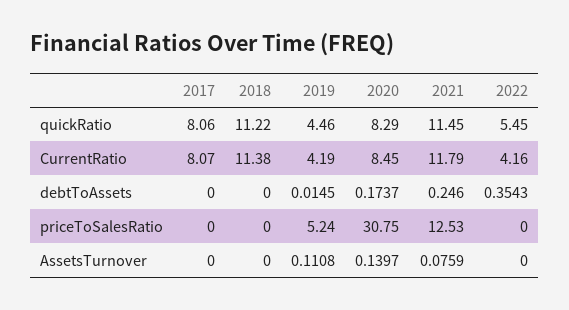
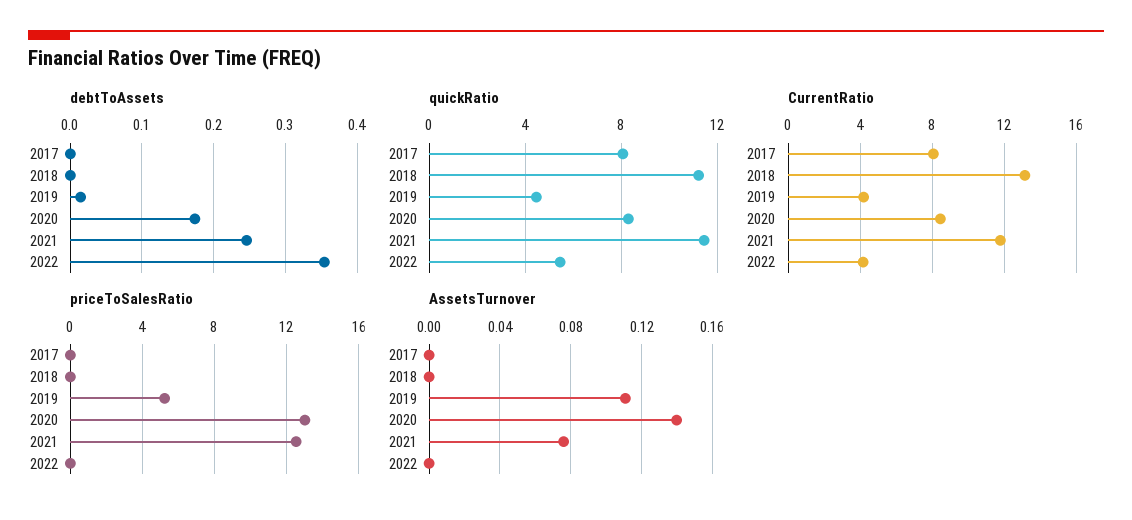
CurrentRatio, 2018: 11.38 -> 13
priceToSalesRatio, 2020: 30.75 -> 13

